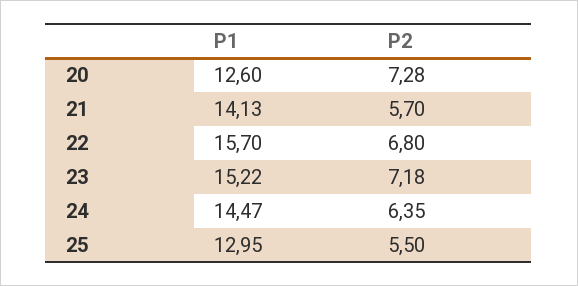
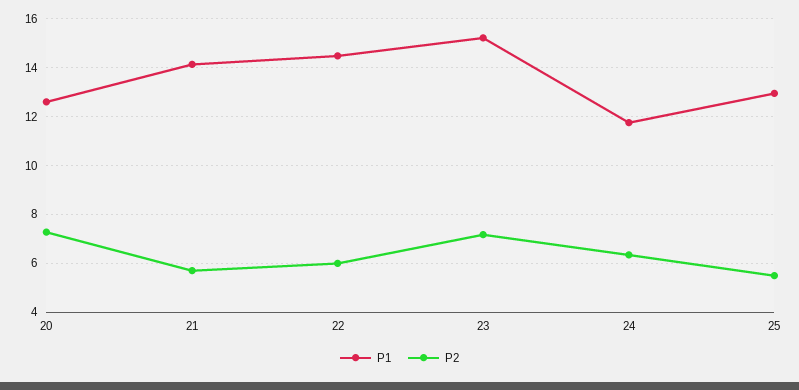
P1, 22: 15.7 -> 14.5
P2, 22: 6.8 -> 6
P1, 24: 14.47 -> 11.75

